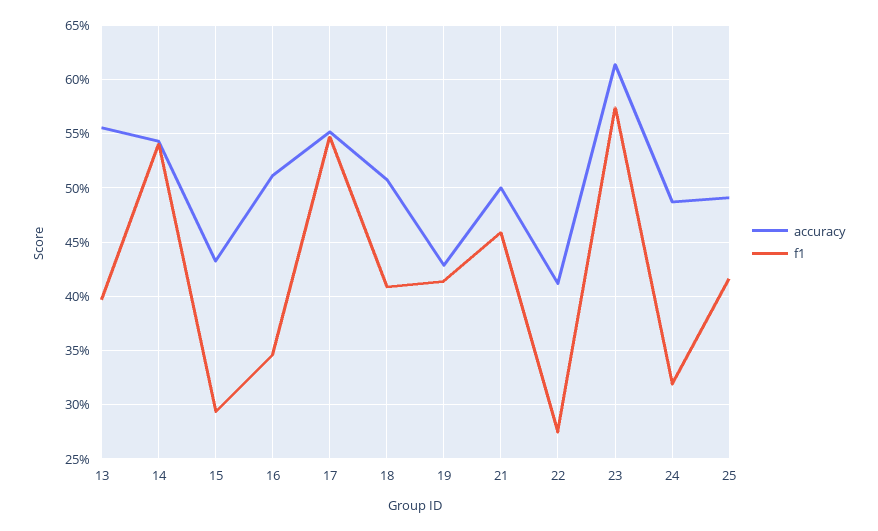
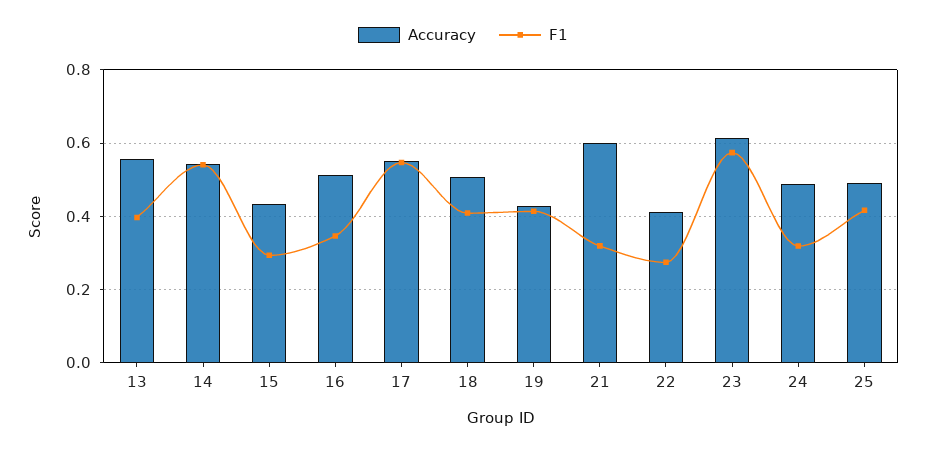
accuracy, 21: 0.5 -> 0.6
f1, 21: 0.46 -> 0.32

